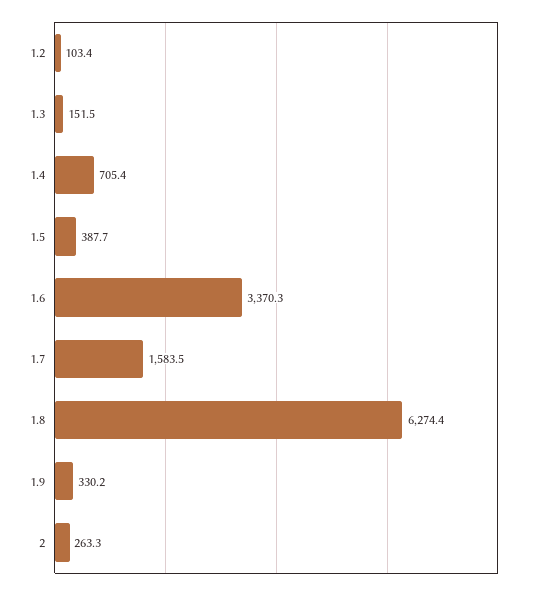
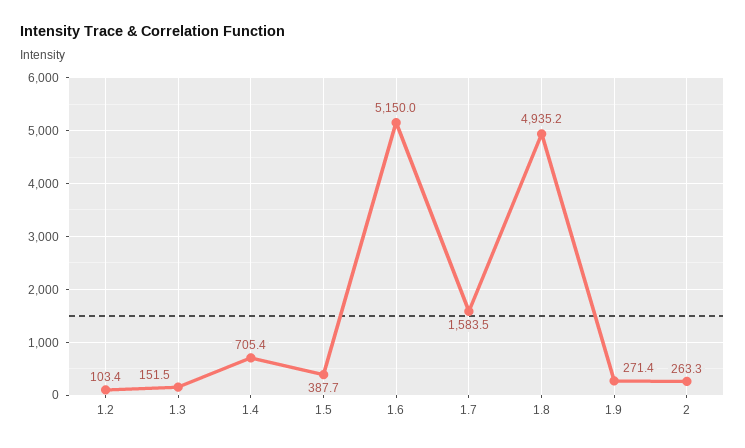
1.6: 3370.3 -> 5150
1.8: 6274.4 -> 4935.2
1.9: 330.2 -> 271.4

